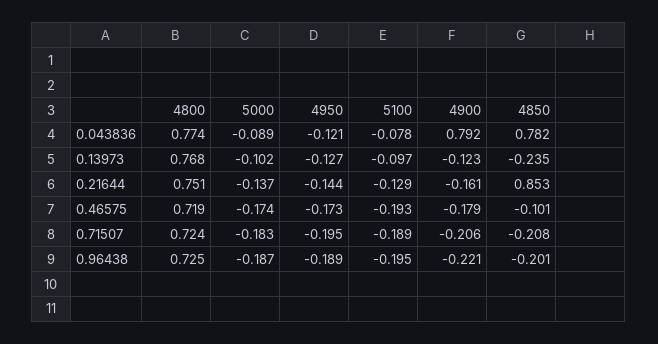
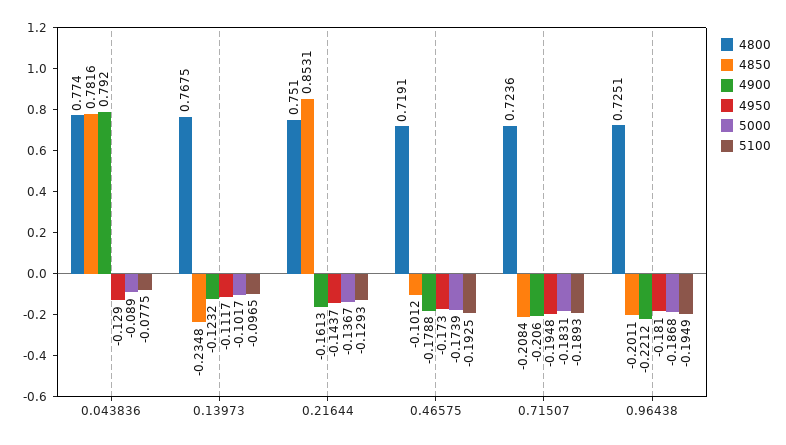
4950, 0.043836: -0.121 -> -0.129
4950, 0.13973: -0.127 -> -0.1117
4950, 0.96438: -0.189 -> -0.181

